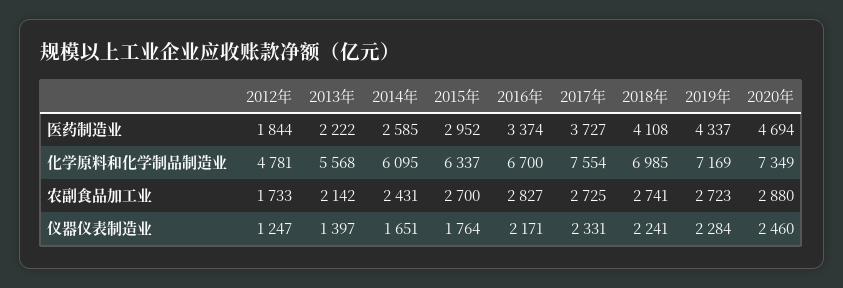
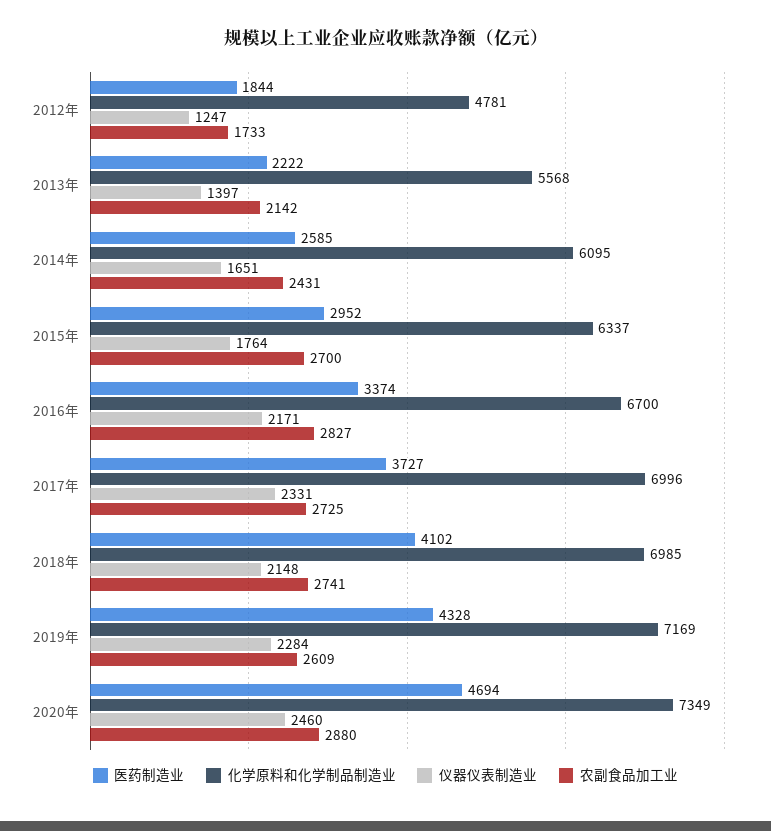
医药制造业, 2018年: 4108 -> 4102
医药制造业, 2019年: 4337 -> 4328
化学原料和化学制品制造业, 2017年: 7554 -> 6996
农副食品加工业, 2019年: 2723 -> 2609
仪器仪表制造业, 2018年: 2241 -> 2148

